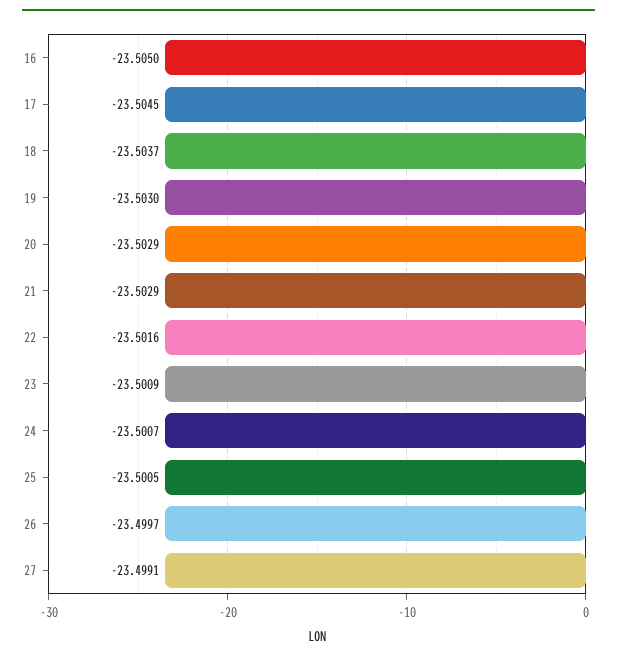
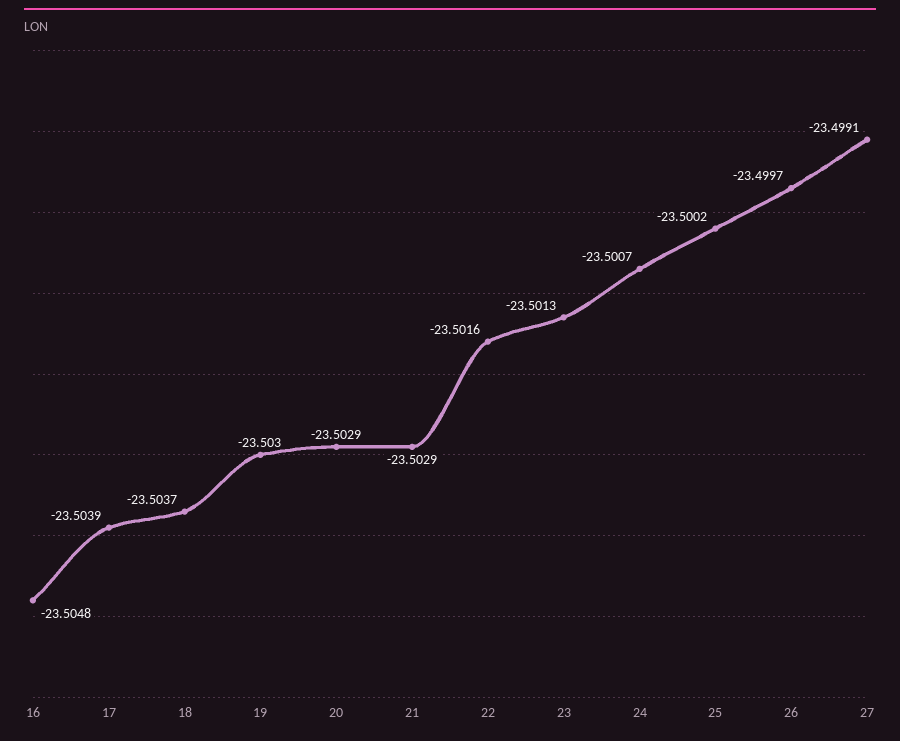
16: -23.505 -> -23.5048
17: -23.5045 -> -23.5039
23: -23.5009 -> -23.5013
25: -23.5005 -> -23.5002

